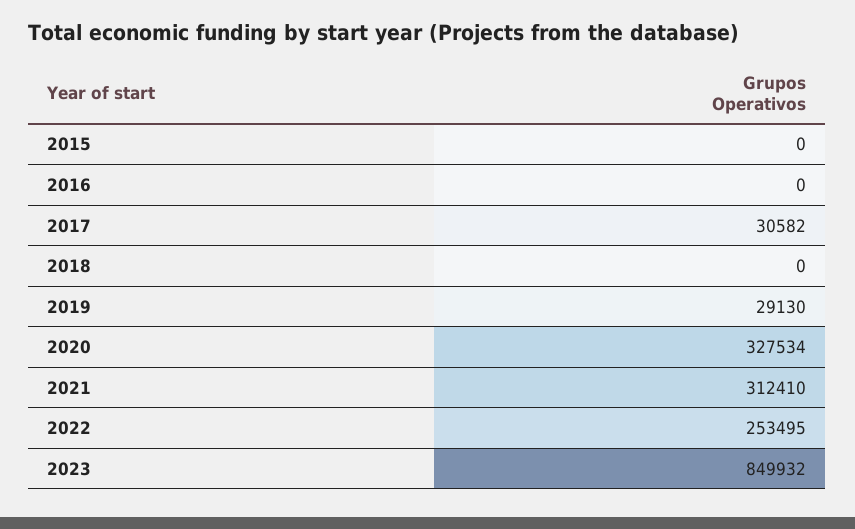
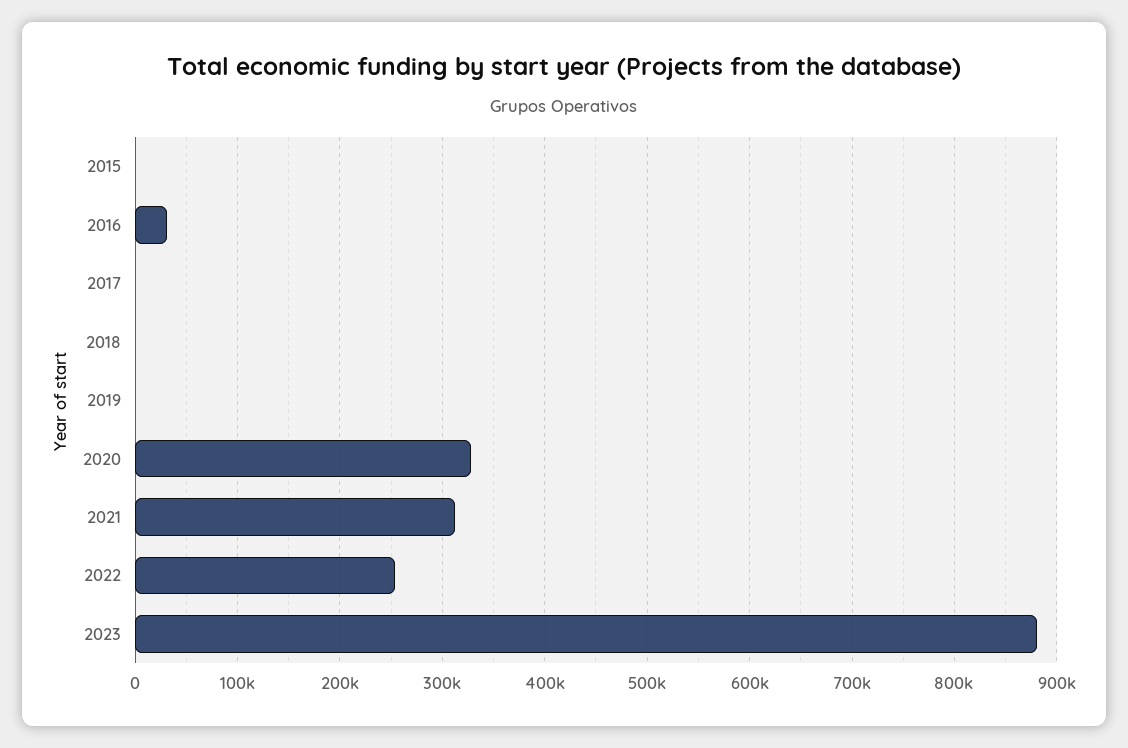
2016: 0 -> 30000
2017: 30582 -> 0
2019: 29130 -> 0
2023: 849932 -> 880000

